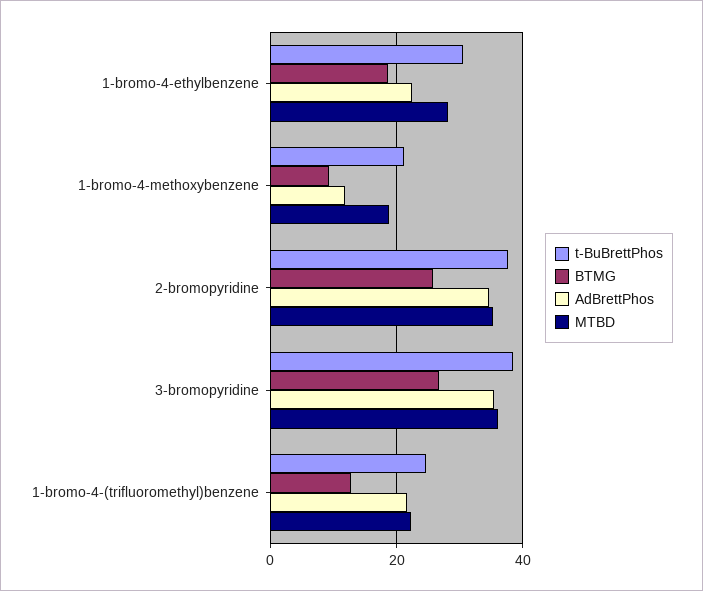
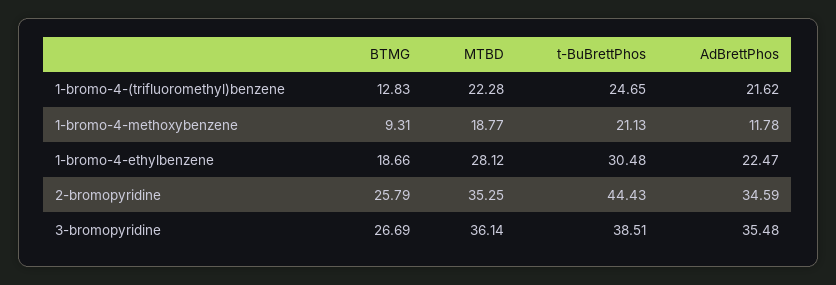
t-BuBrettPhos, 2-bromopyridine: 38 -> 44.43

